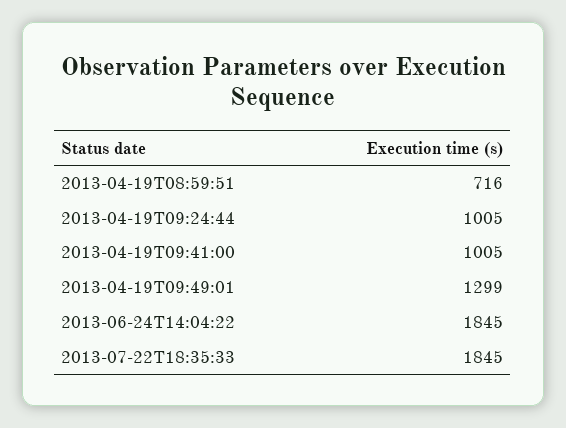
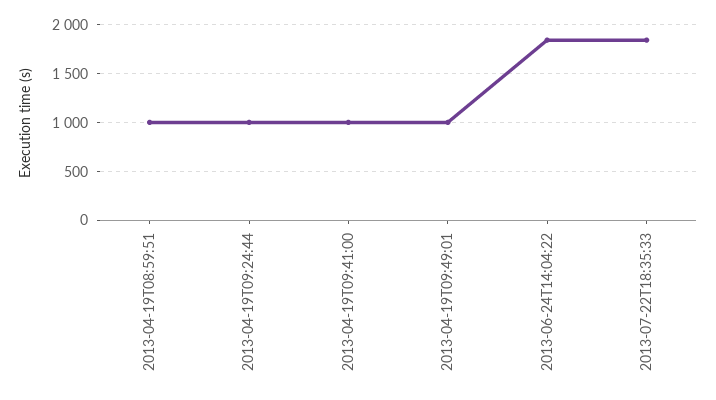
2013-04-19T08:59:51: 716 -> 1000
2013-04-19T09:49:01: 1299 -> 1000

